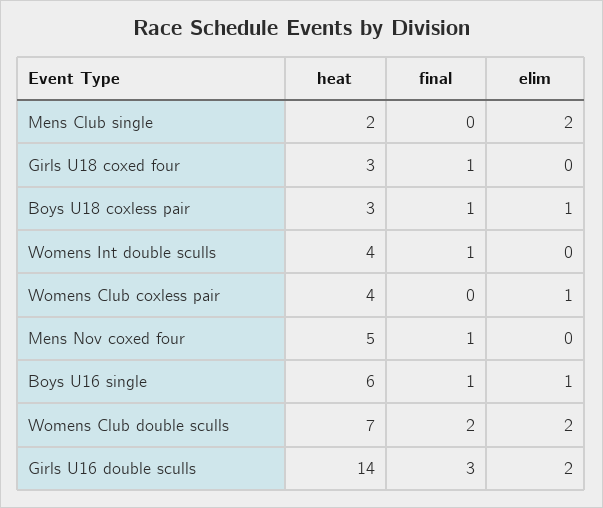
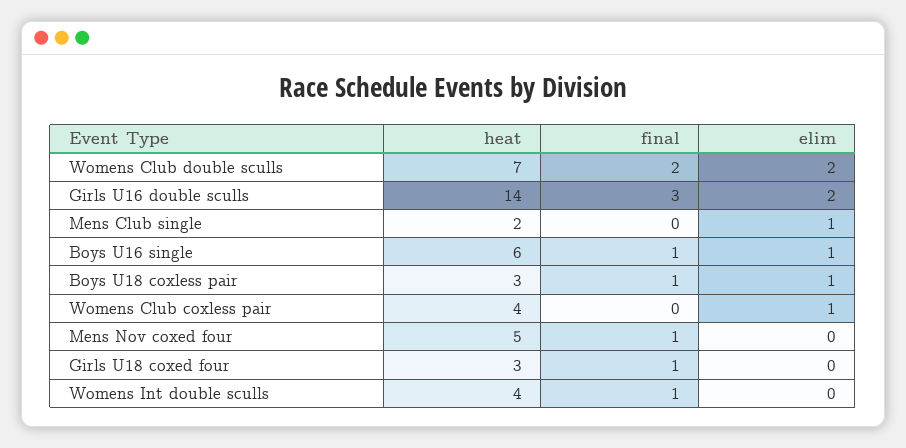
elim, Mens Club single: 2 -> 1

